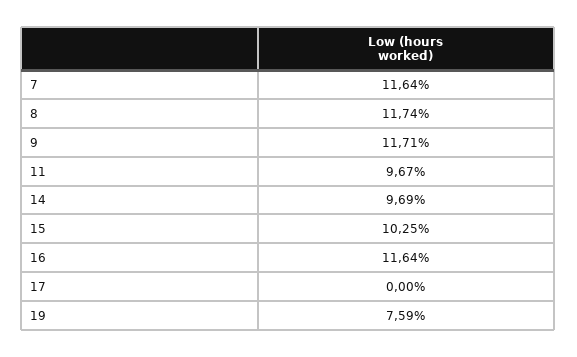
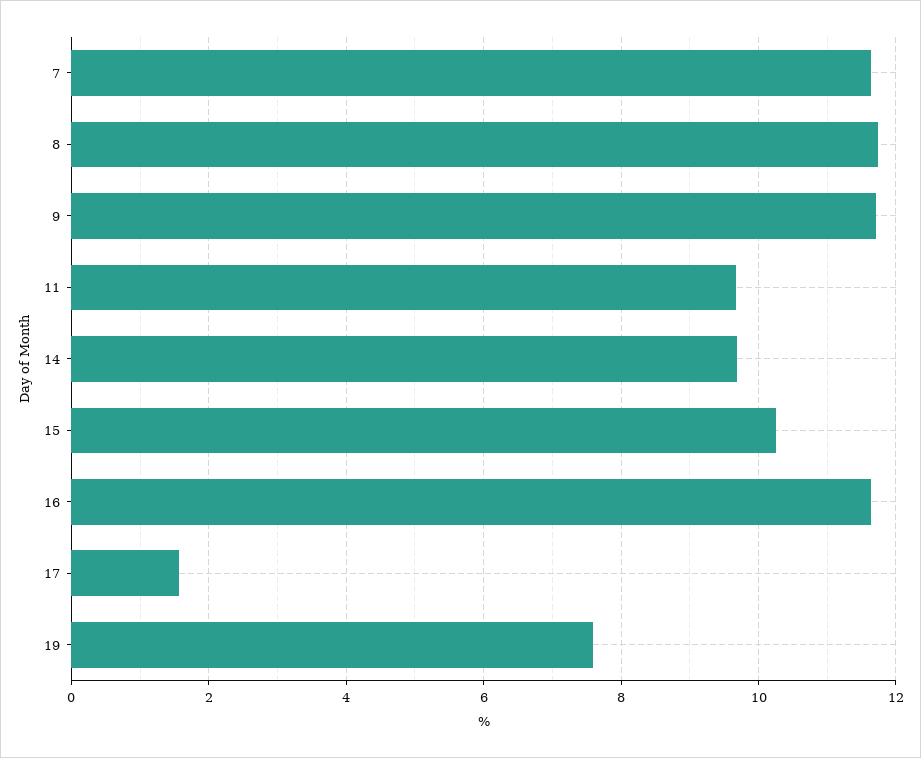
17: 0 -> 1.6

